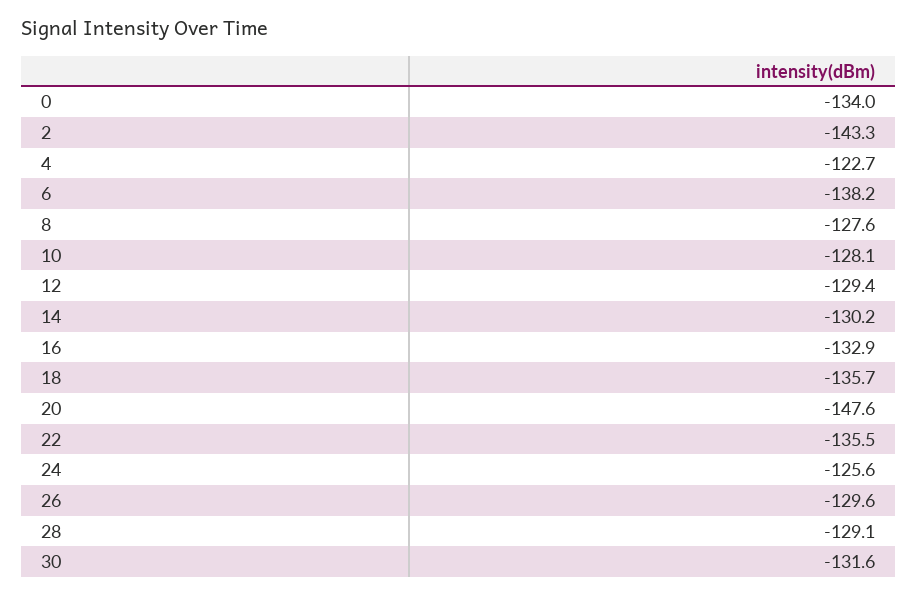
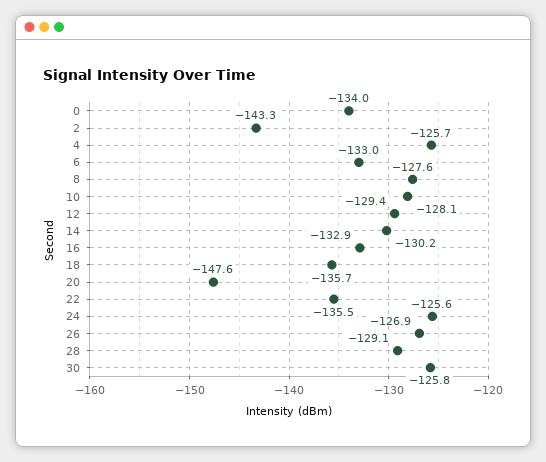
4: -122.7 -> -125.7
6: -138.2 -> -133
26: -129.6 -> -126.9
30: -131.6 -> -125.8

